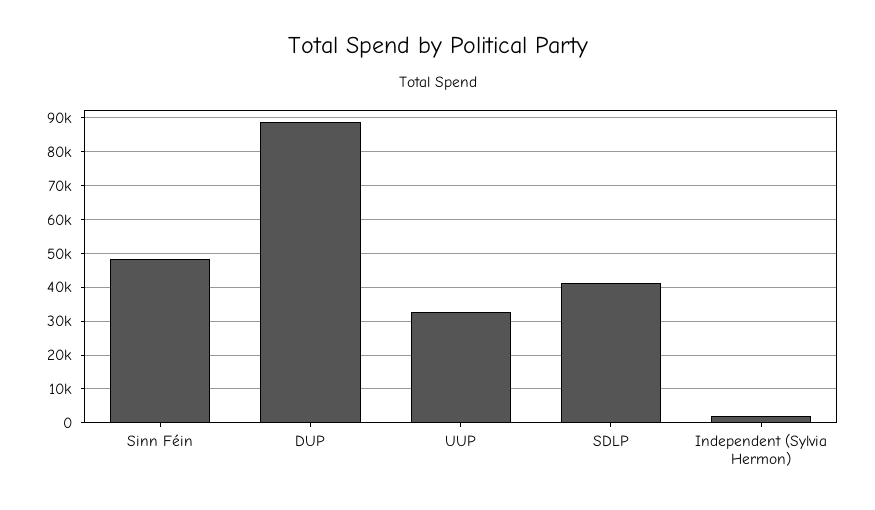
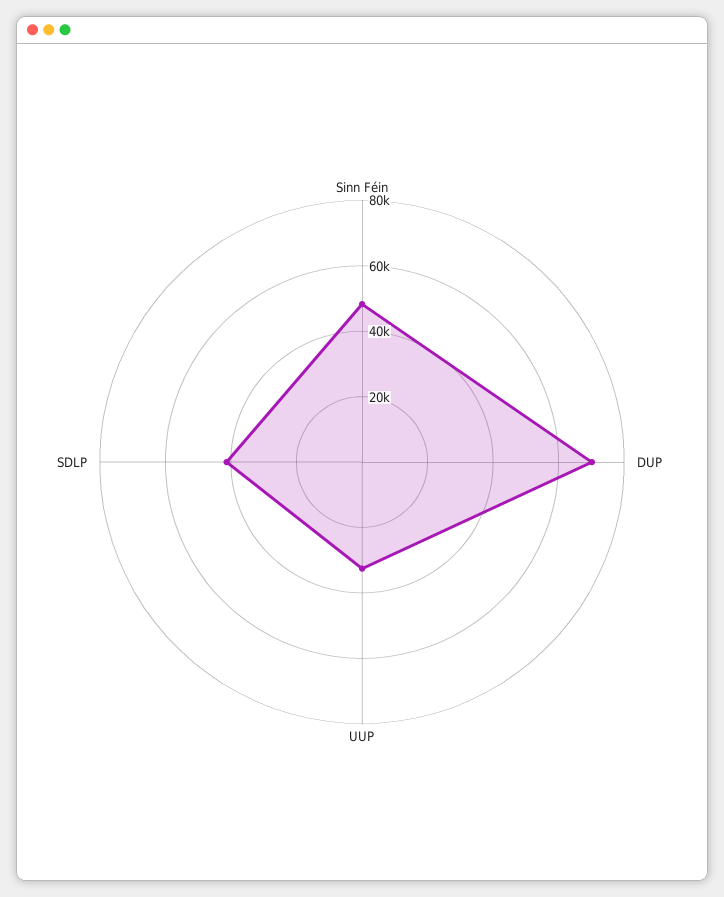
DUP: 88000 -> 70000
Independent (Sylvia Hermon): 2000 -> none

